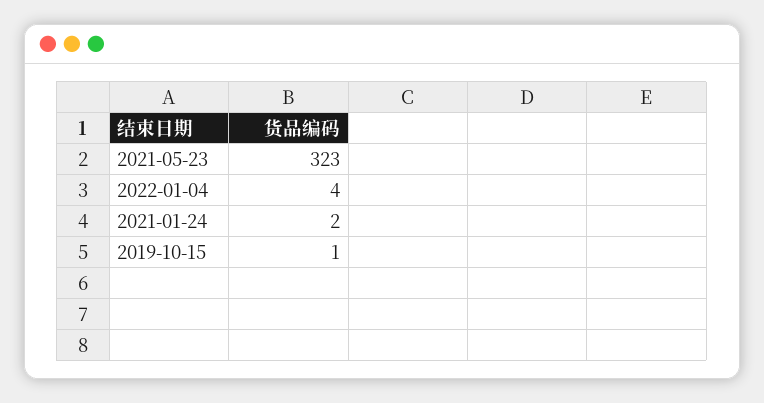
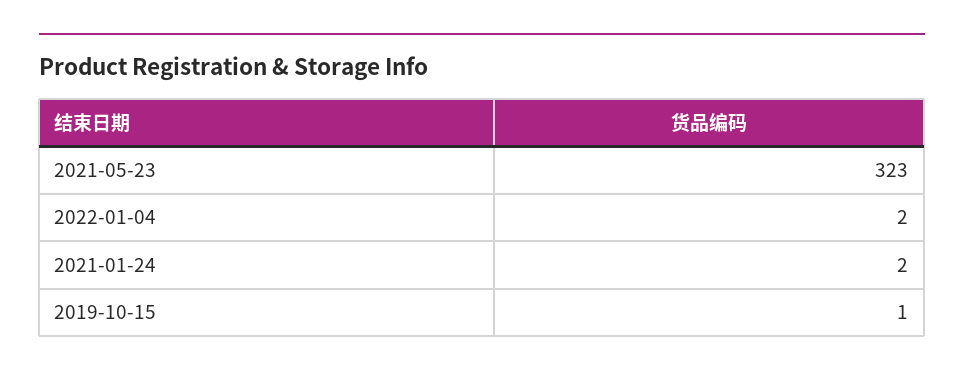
2022-01-04: 4 -> 2

